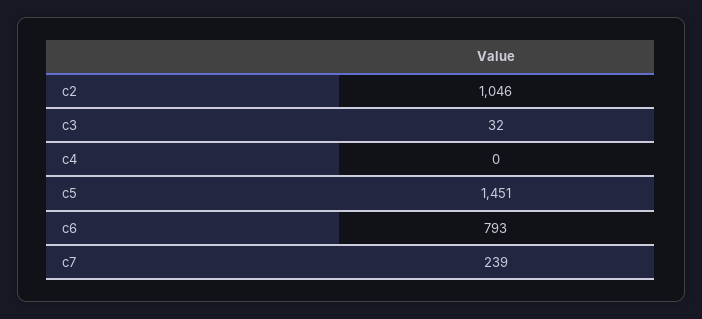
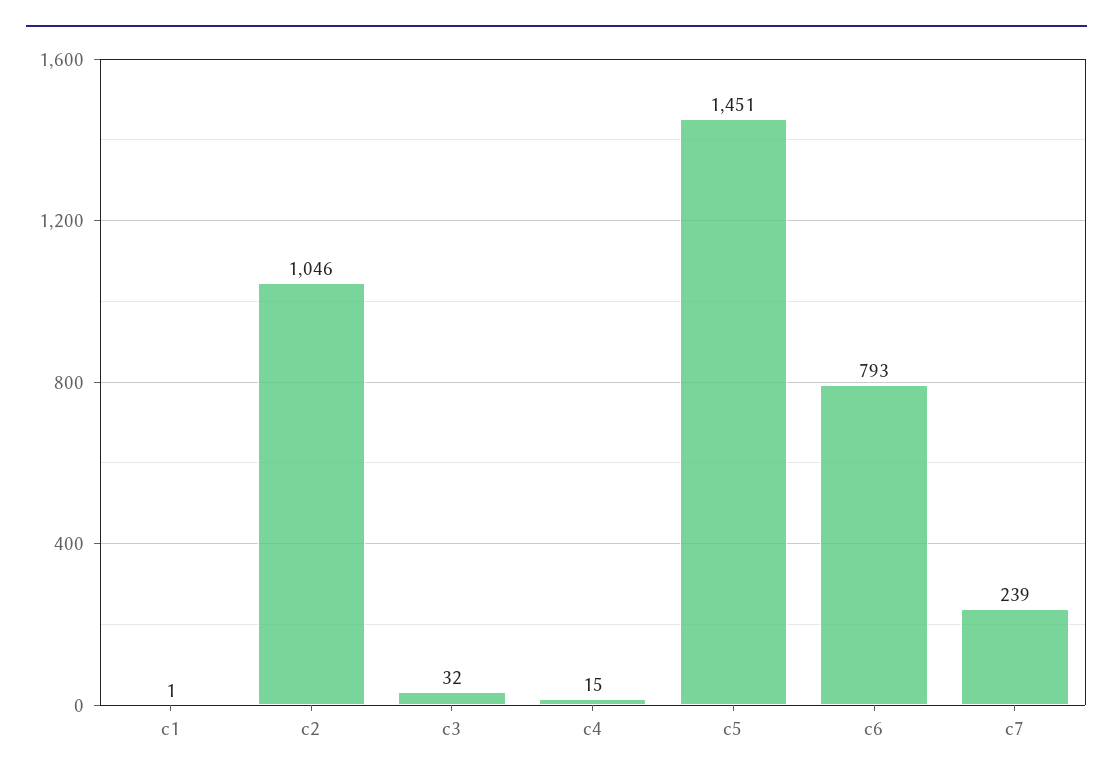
c4: 0 -> 15
c1: none -> 1

